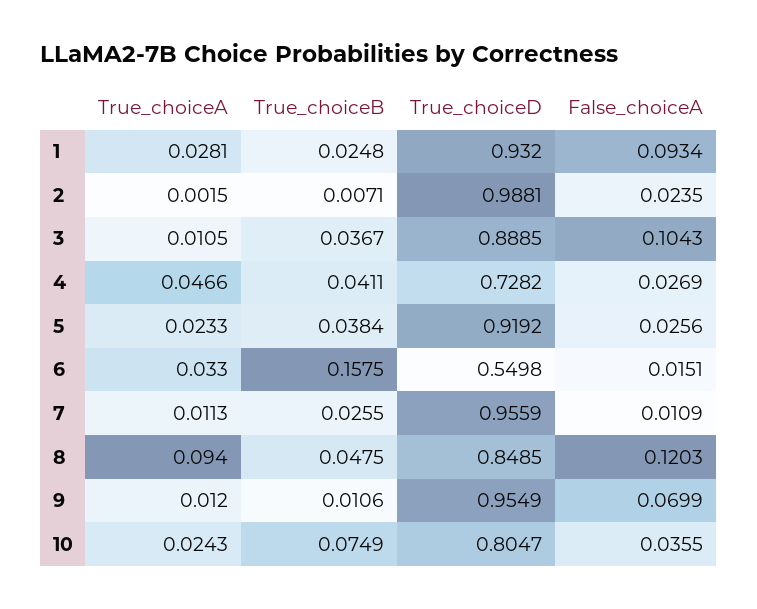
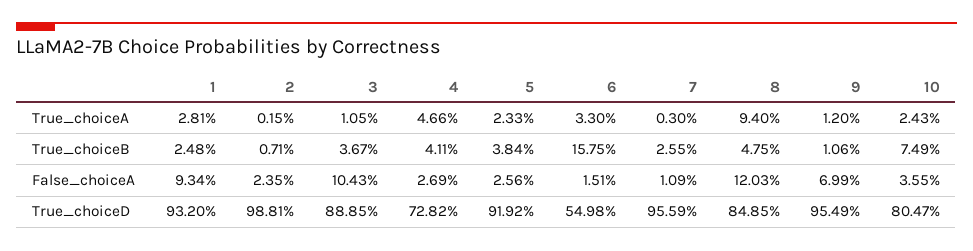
True_choiceA, 7: 0.0113 -> 0.003

